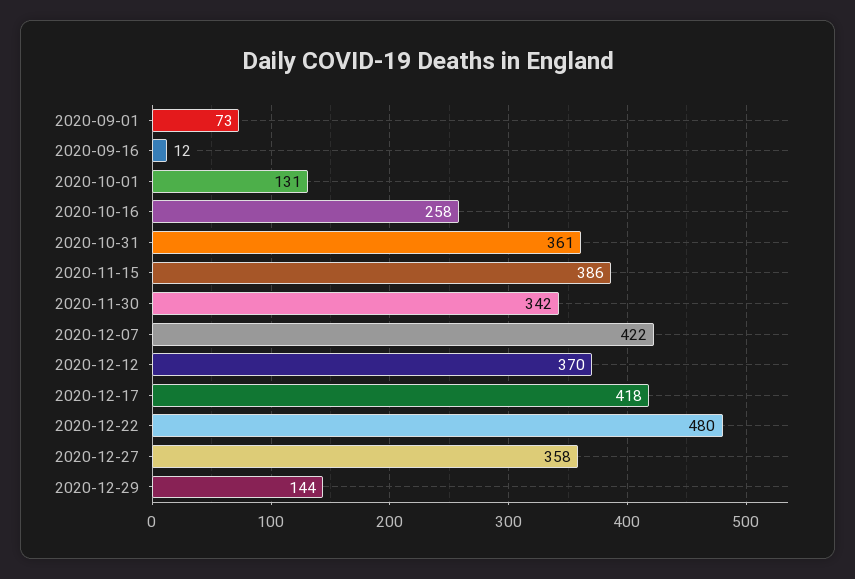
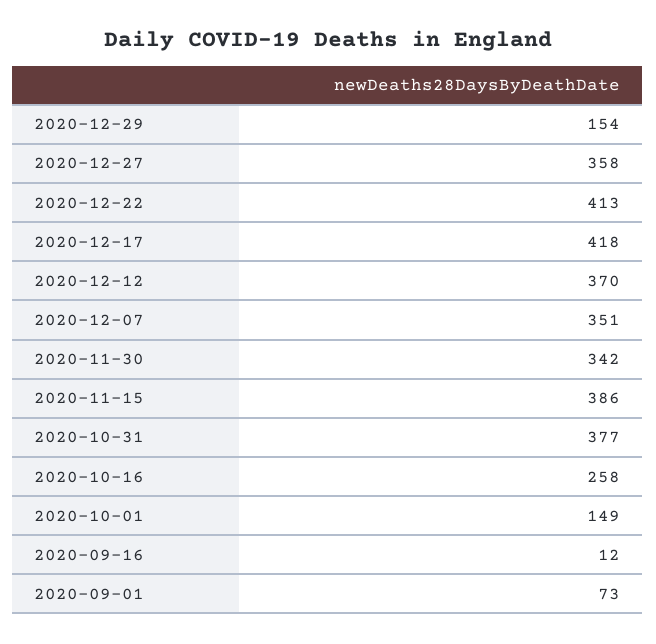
2020-10-01: 131 -> 149
2020-10-31: 361 -> 377
2020-12-07: 422 -> 351
2020-12-22: 480 -> 413
2020-12-29: 144 -> 154

